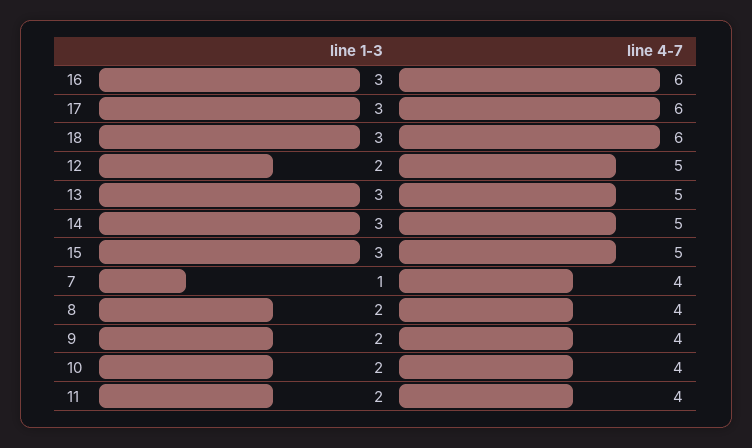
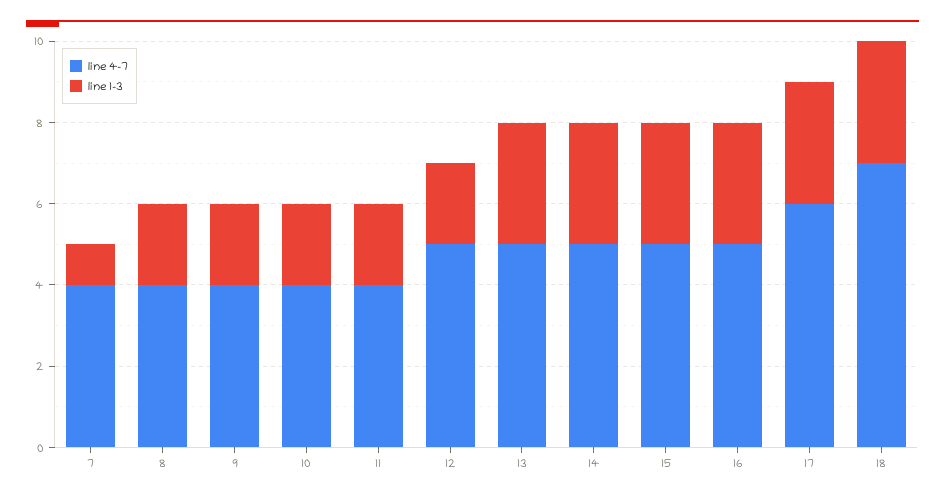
line 4-7, 16: 6 -> 5
line 4-7, 18: 6 -> 7

